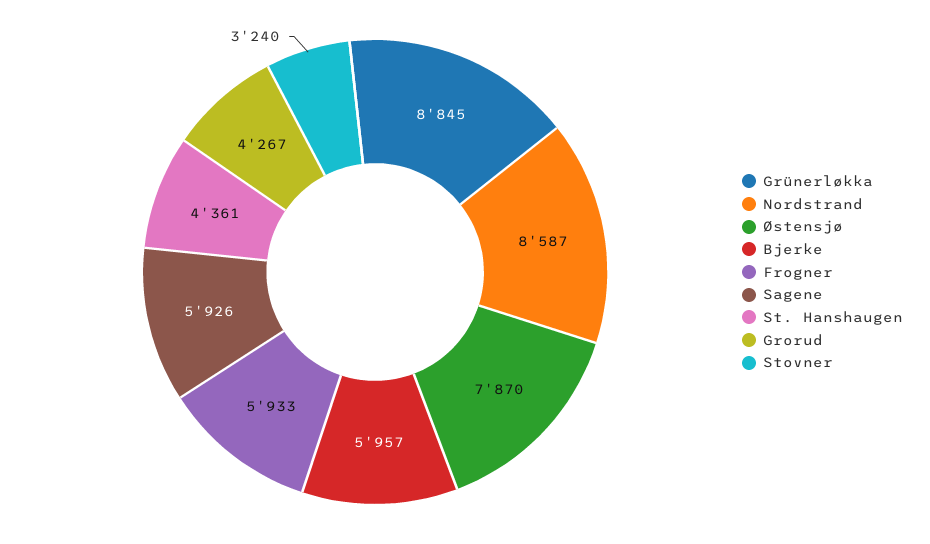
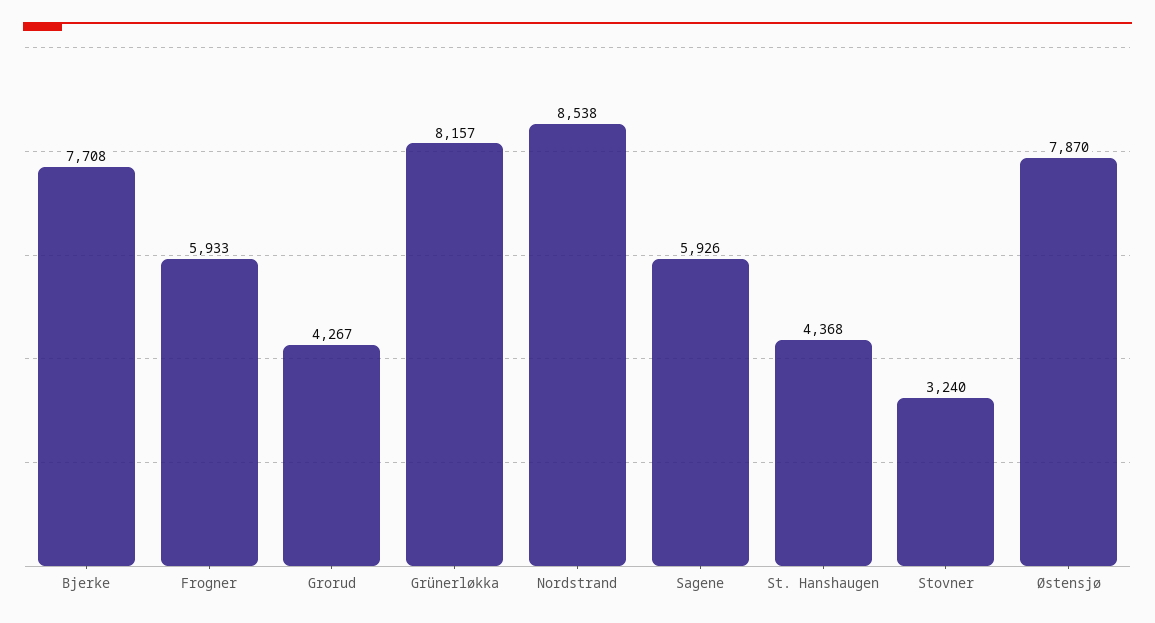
Grünerløkka: 8845 -> 8157
Nordstrand: 8587 -> 8538
Bjerke: 5957 -> 7708
St. Hanshaugen: 4361 -> 4368

